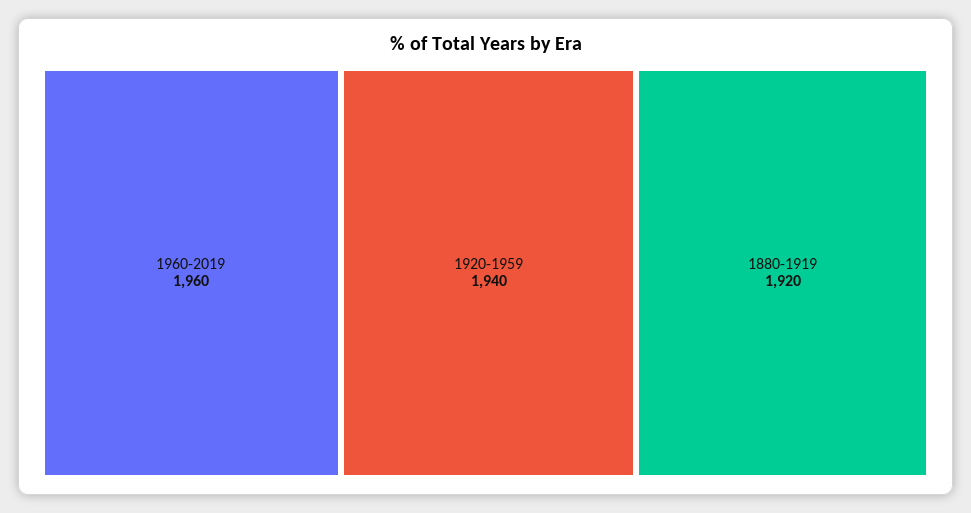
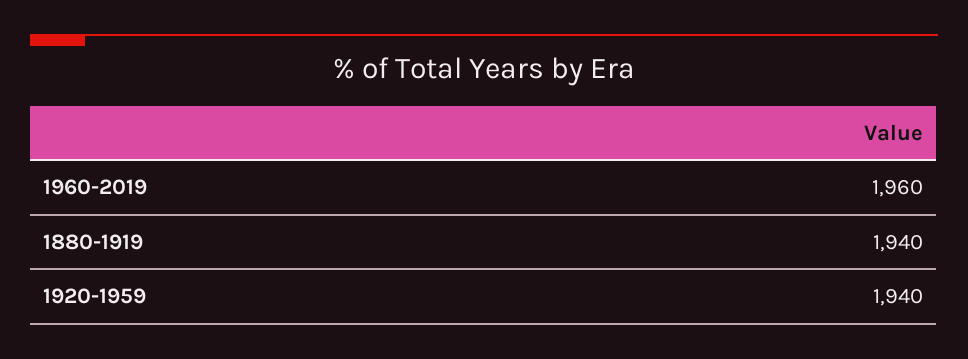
1880-1919: 1920 -> 1940

